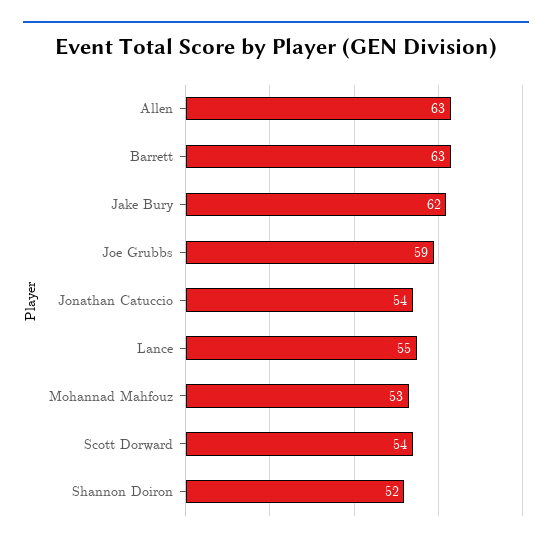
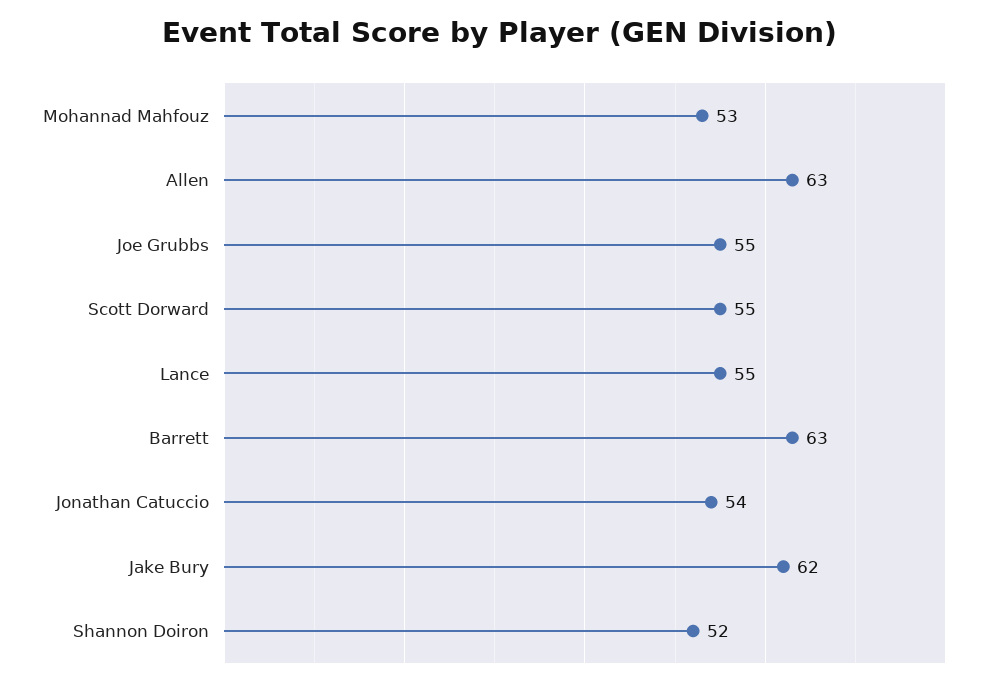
Joe Grubbs: 59 -> 55
Scott Dorward: 54 -> 55

